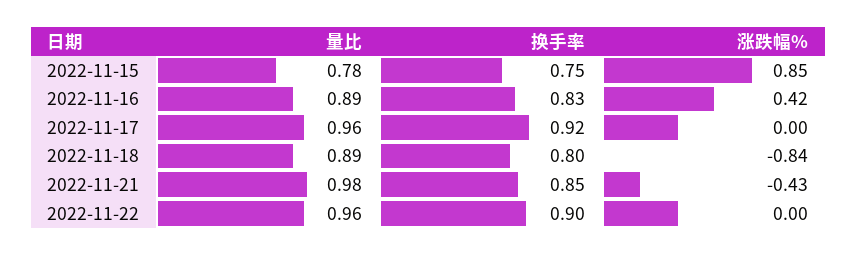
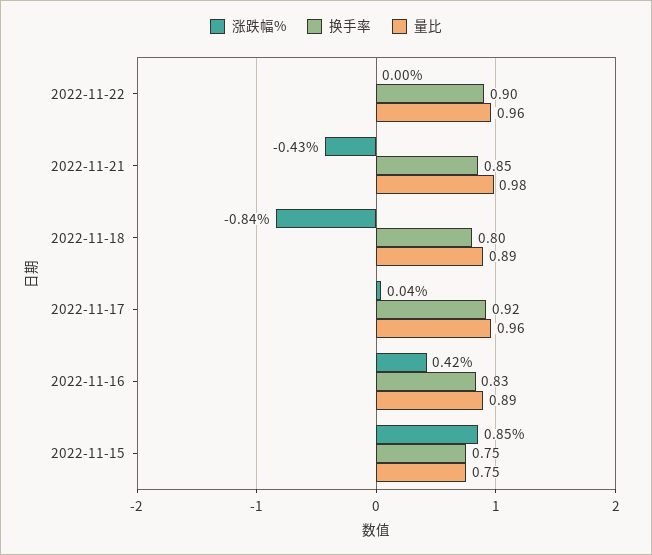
量比, 2022-11-15: 0.78 -> 0.75
涨跌幅%, 2022-11-17: 0 -> 0.04

